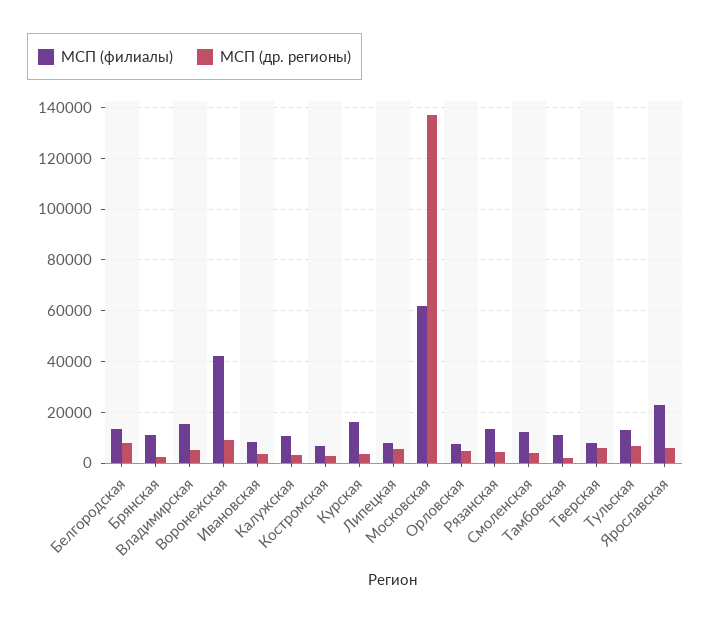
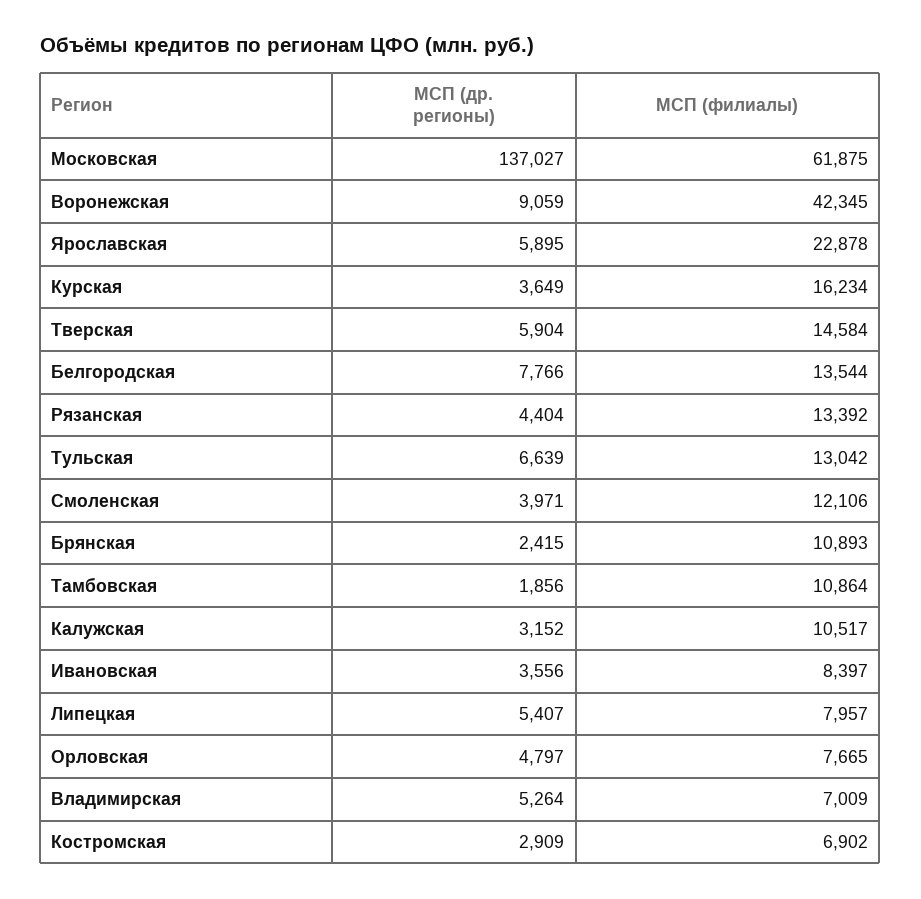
МСП (филиалы), Владимирская: 15000 -> 7009
МСП (филиалы), Тверская: 7500 -> 14584

